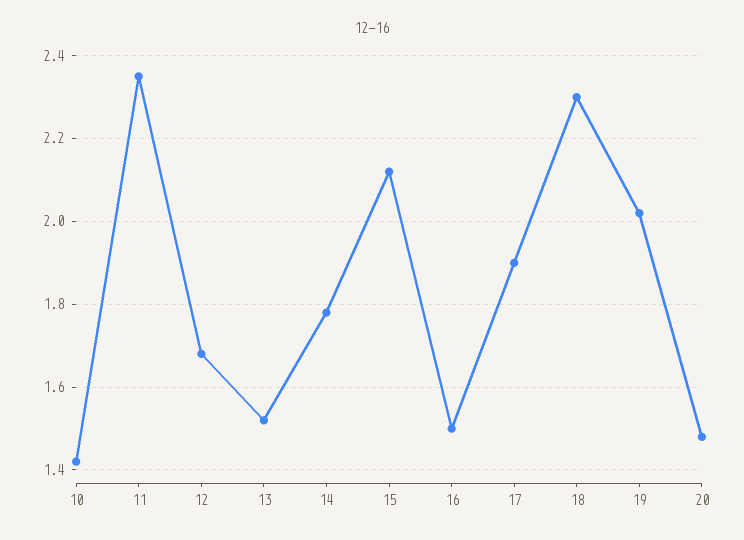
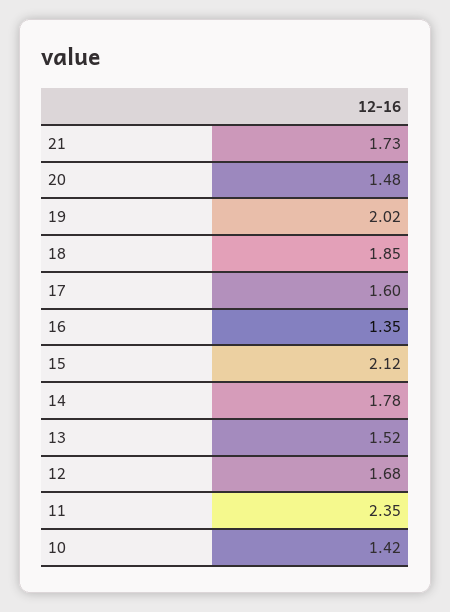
16: 1.5 -> 1.35
17: 1.9 -> 1.6
18: 2.3 -> 1.85
21: none -> 1.73

